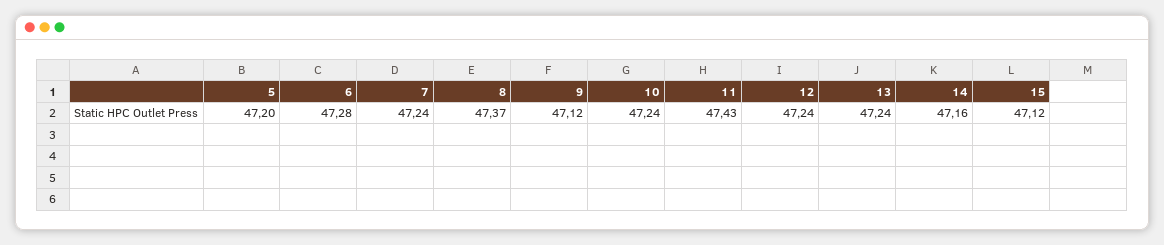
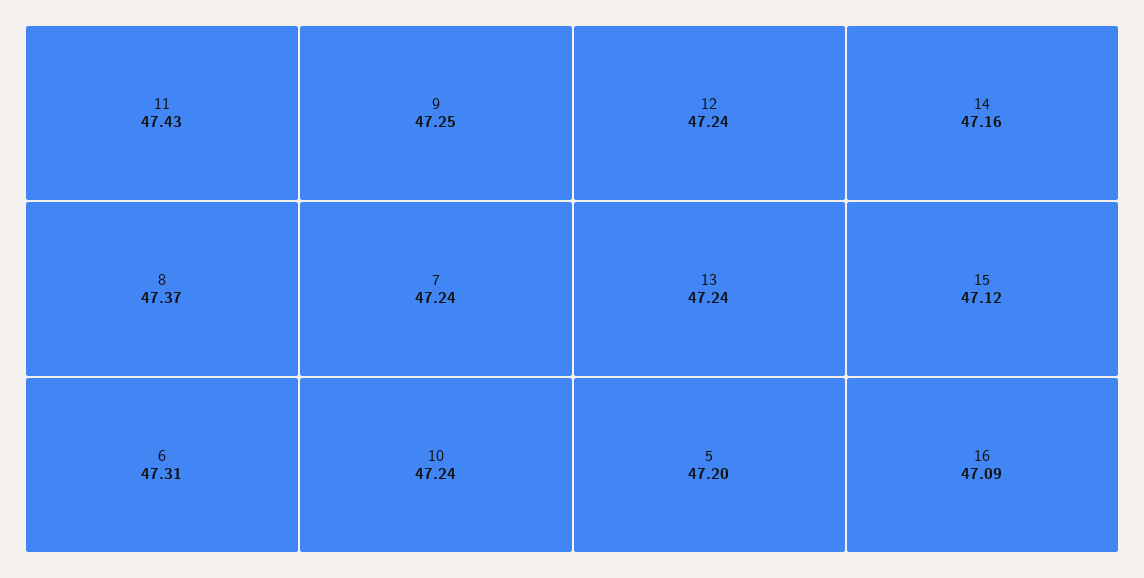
6: 47.28 -> 47.31
9: 47.12 -> 47.25
16: none -> 47.09

